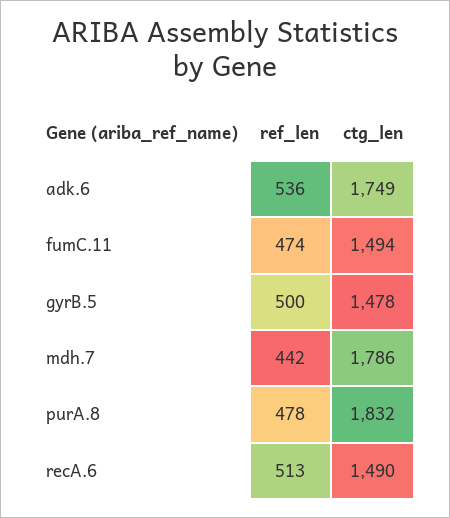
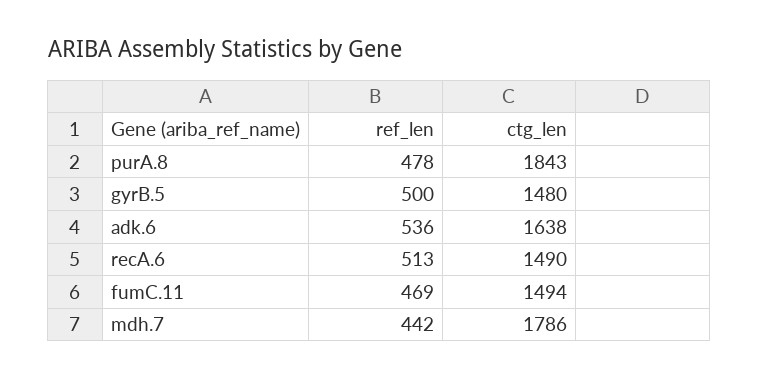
ctg_len, adk.6: 1749 -> 1638
ref_len, fumC.11: 474 -> 469
ctg_len, gyrB.5: 1478 -> 1480
ctg_len, purA.8: 1832 -> 1843

